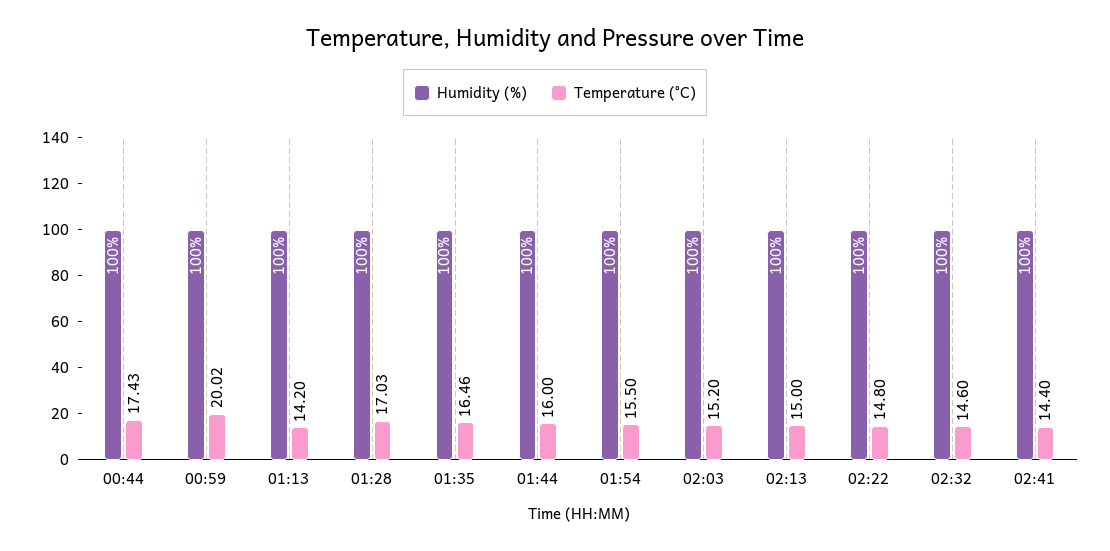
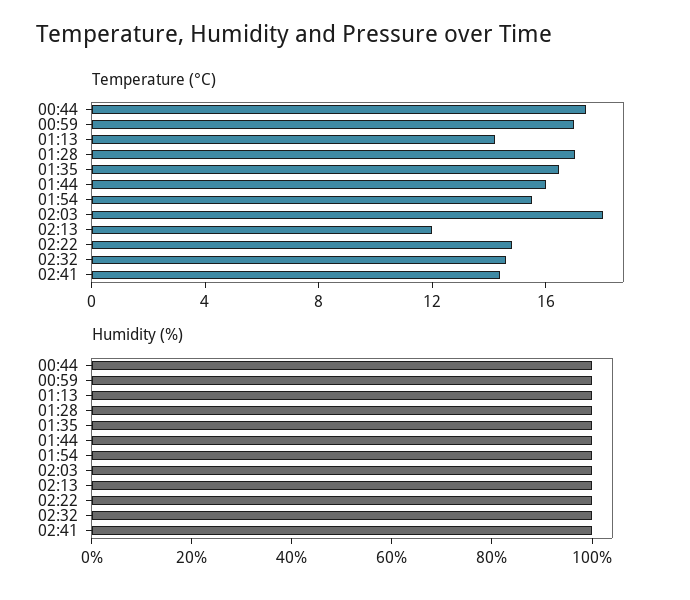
Temperature (°C), 00:59: 20.02 -> 17
Temperature (°C), 02:03: 15.2 -> 18
Temperature (°C), 02:13: 15 -> 12

